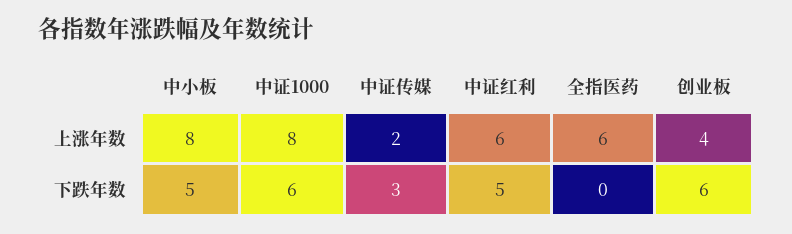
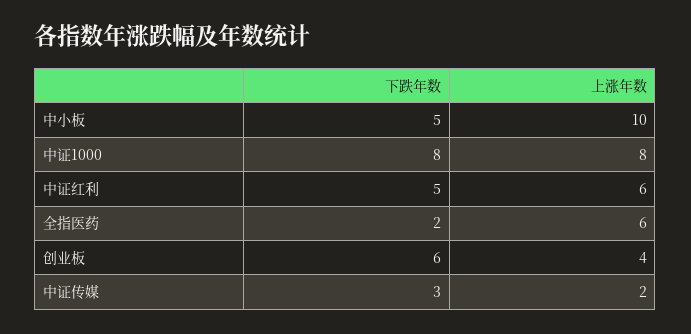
中小板, 上涨年数: 8 -> 10
中证1000, 下跌年数: 6 -> 8
全指医药, 下跌年数: 0 -> 2

